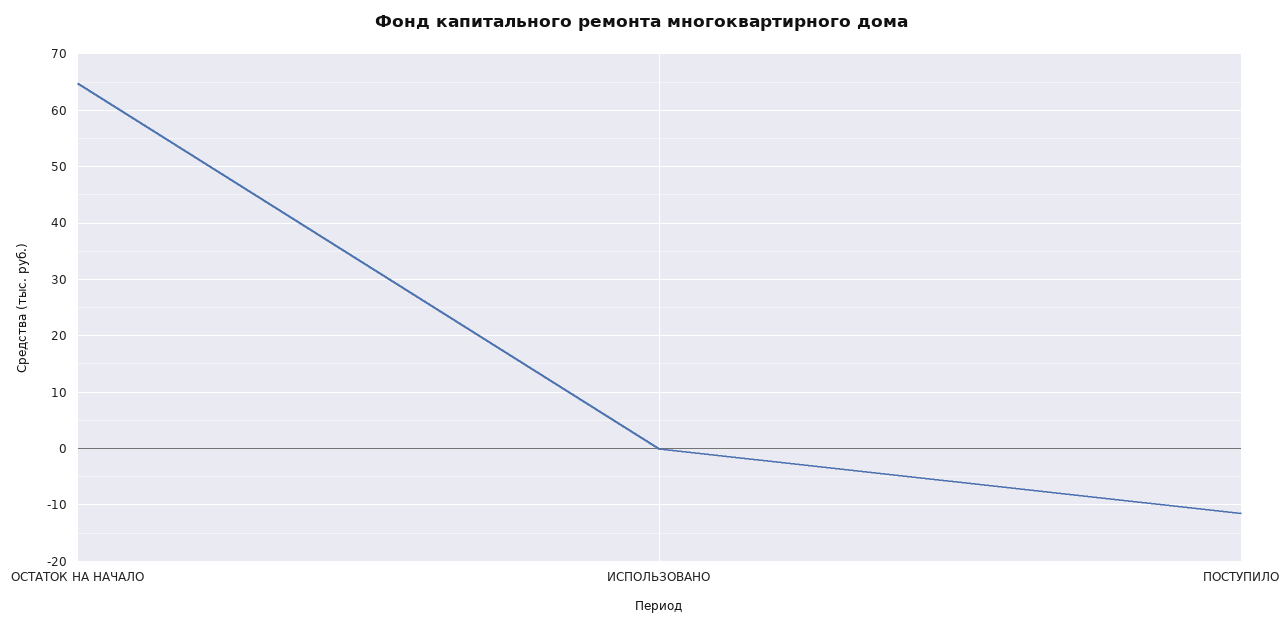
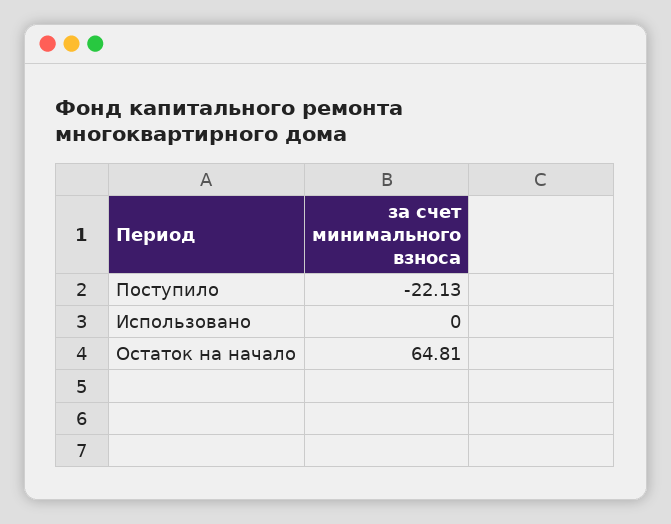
ПОСТУПИЛО: -12 -> -22.13

